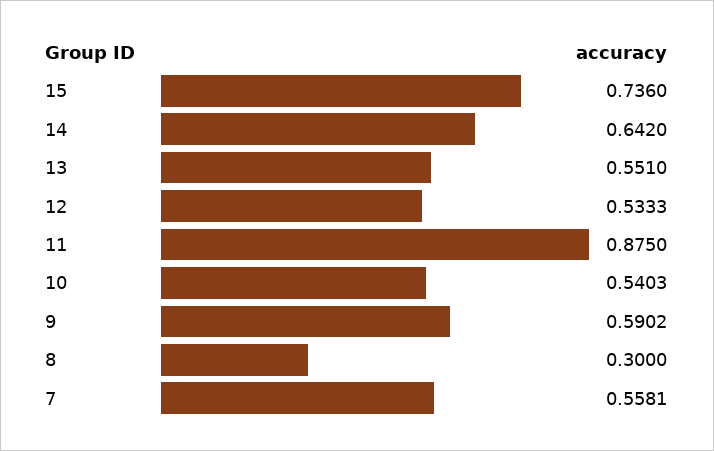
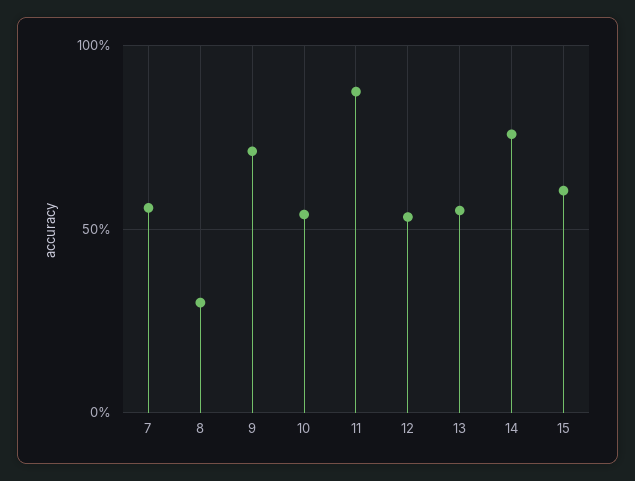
15: 0.736 -> 0.6
14: 0.642 -> 0.75
9: 0.5902 -> 0.7

